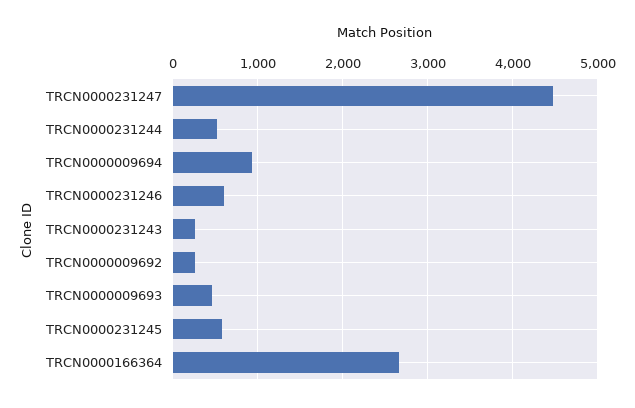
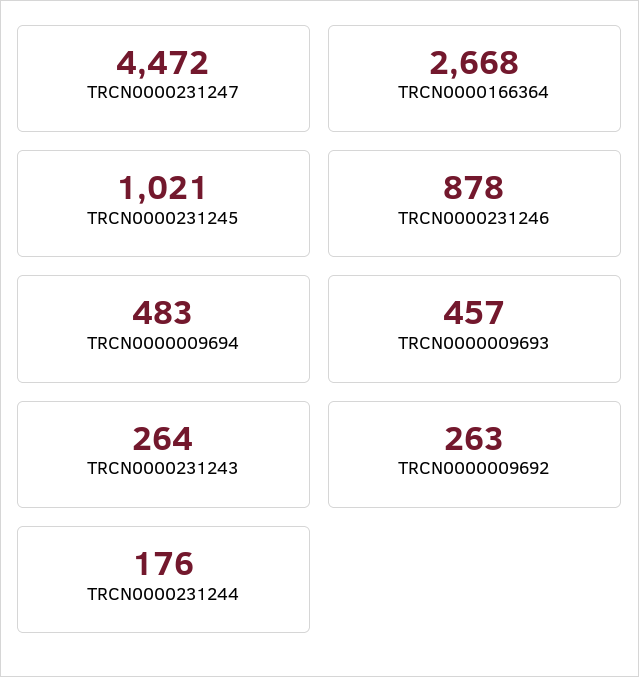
TRCN0000231244: 500 -> 176
TRCN0000009694: 900 -> 483
TRCN0000231246: 600 -> 878
TRCN0000231245: 600 -> 1021

